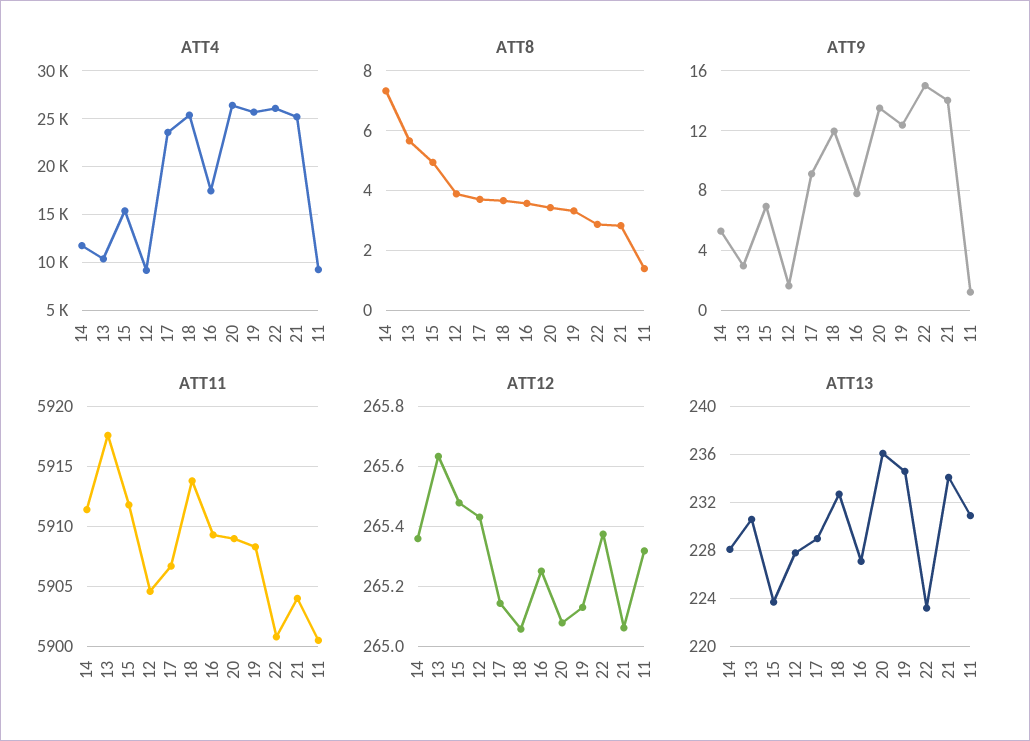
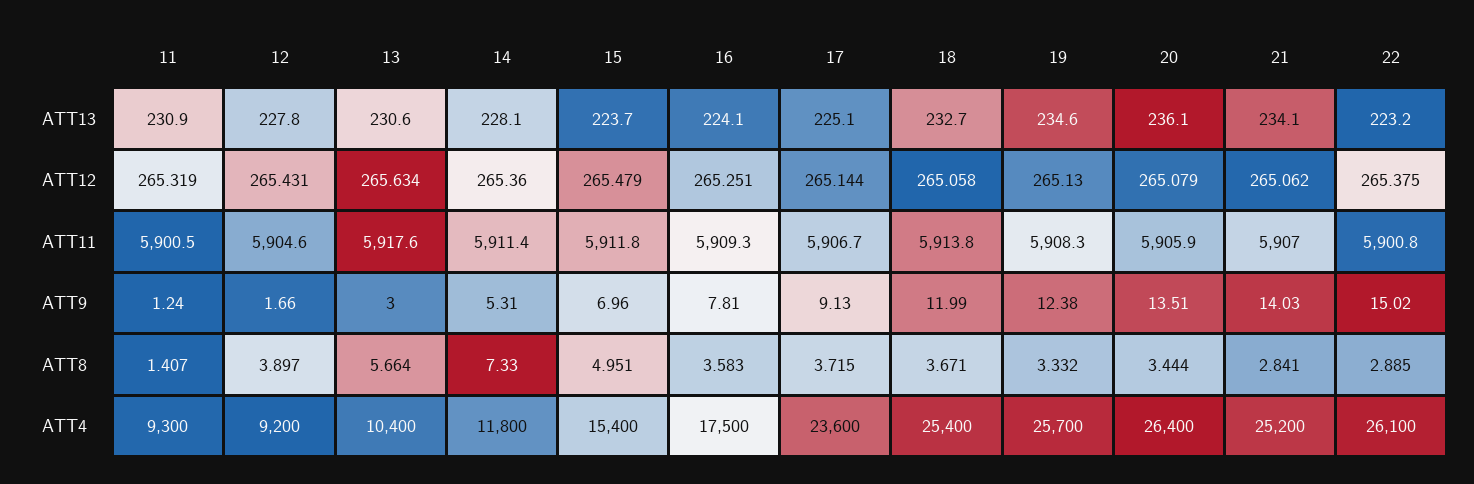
ATT11, 20: 5909 -> 5905.9
ATT11, 21: 5904 -> 5907
ATT13, 17: 229 -> 225.1
ATT13, 16: 227 -> 224.1

